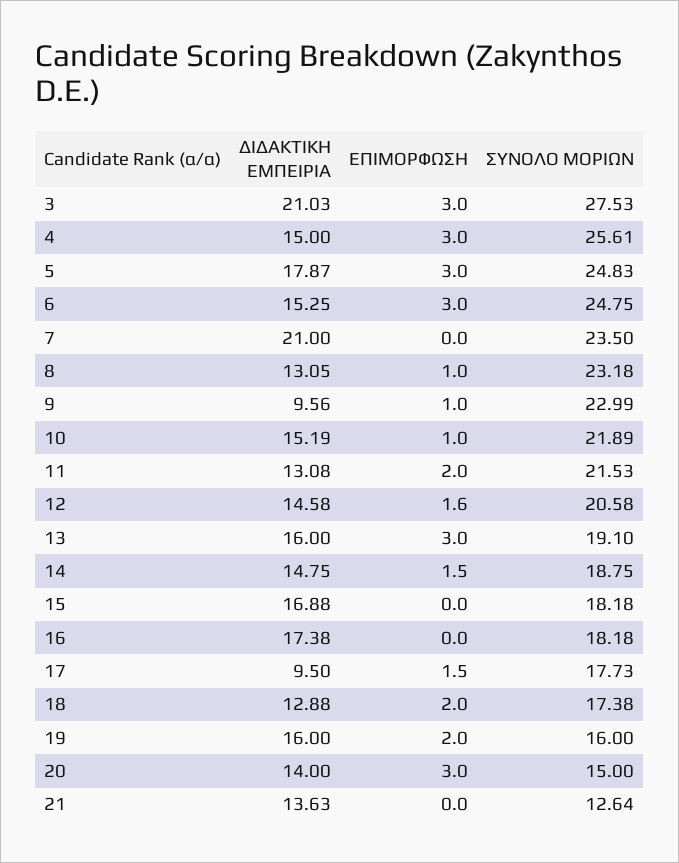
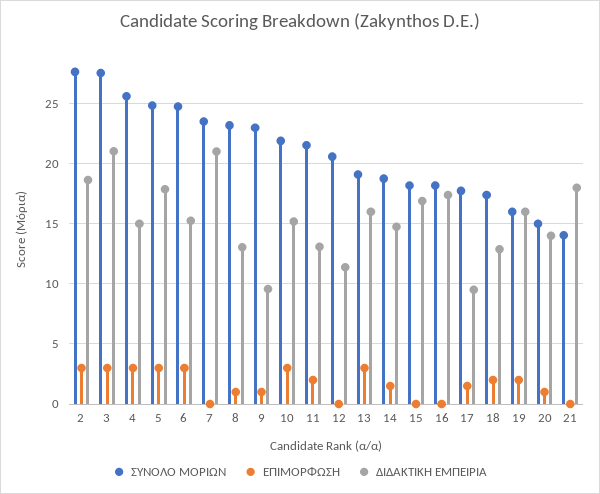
ΕΠΙΜΟΡΦΩΣΗ, 10: 1 -> 3
ΔΙΔΑΚΤΙΚΗ ΕΜΠΕΙΡΙΑ, 12: 14.58 -> 11.5
ΕΠΙΜΟΡΦΩΣΗ, 12: 1.6 -> 0
ΕΠΙΜΟΡΦΩΣΗ, 20: 3 -> 1
ΔΙΔΑΚΤΙΚΗ ΕΜΠΕΙΡΙΑ, 21: 13.63 -> 18
ΣΥΝΟΛΟ ΜΟΡΙΩΝ, 21: 12.64 -> 14
ΣΥΝΟΛΟ ΜΟΡΙΩΝ, 2: none -> 27.5
ΕΠΙΜΟΡΦΩΣΗ, 2: none -> 3
ΔΙΔΑΚΤΙΚΗ ΕΜΠΕΙΡΙΑ, 2: none -> 18.5

